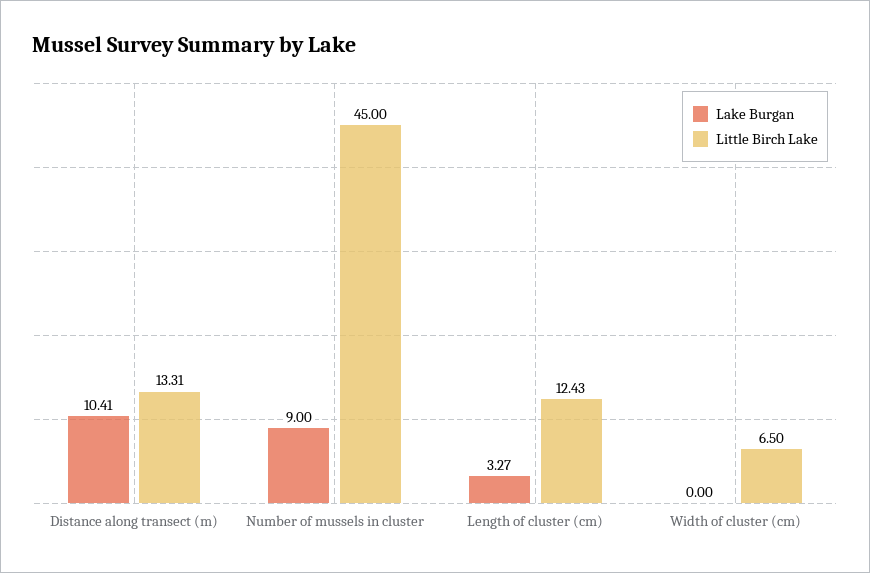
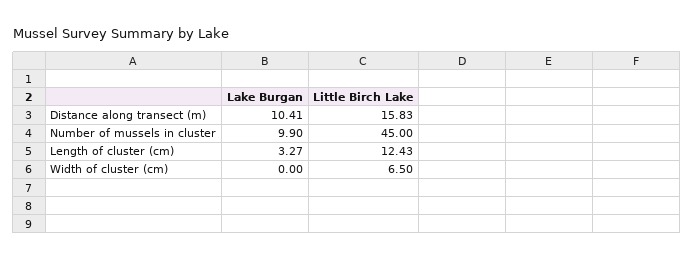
Little Birch Lake, Distance along transect (m): 13.31 -> 15.83
Lake Burgan, Number of mussels in cluster: 9 -> 9.9

